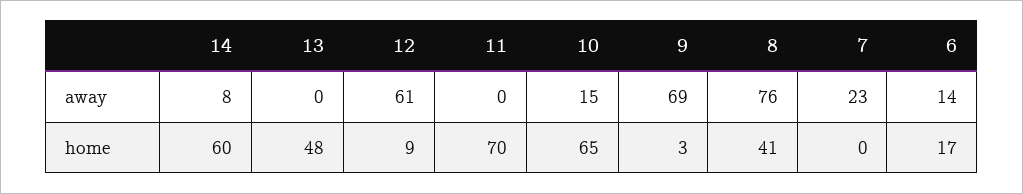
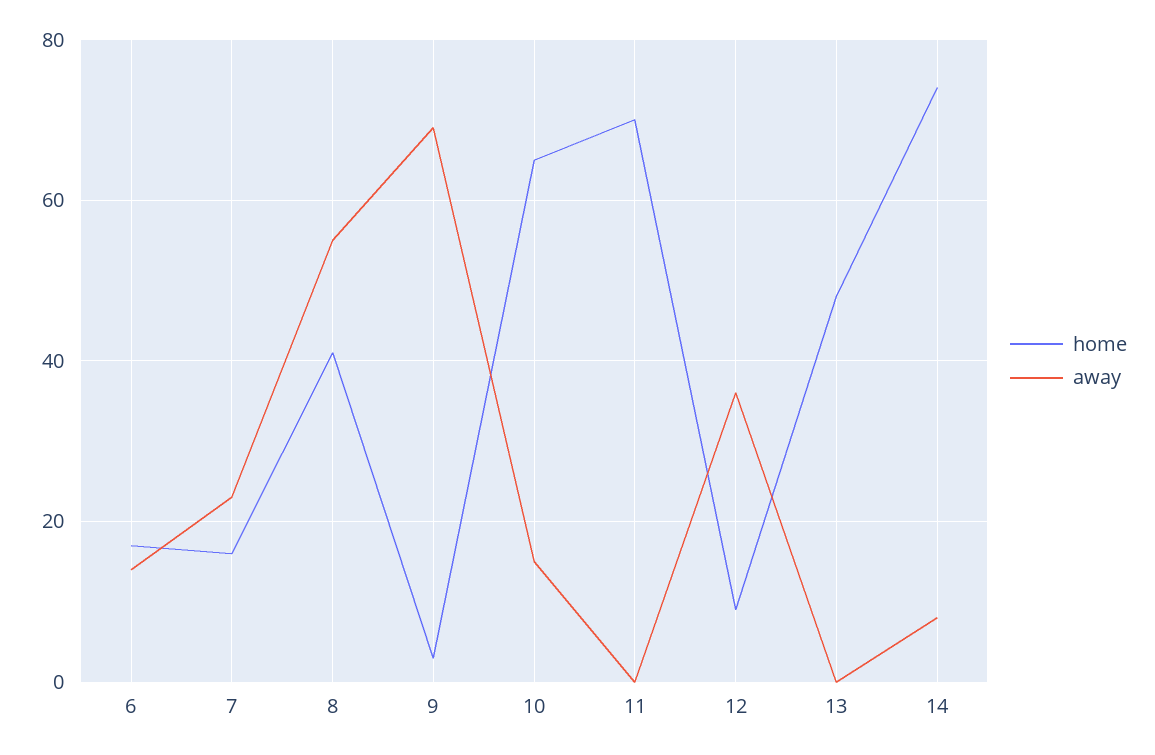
away, 12: 61 -> 35
away, 8: 76 -> 55
home, 14: 60 -> 75
home, 7: 0 -> 15

